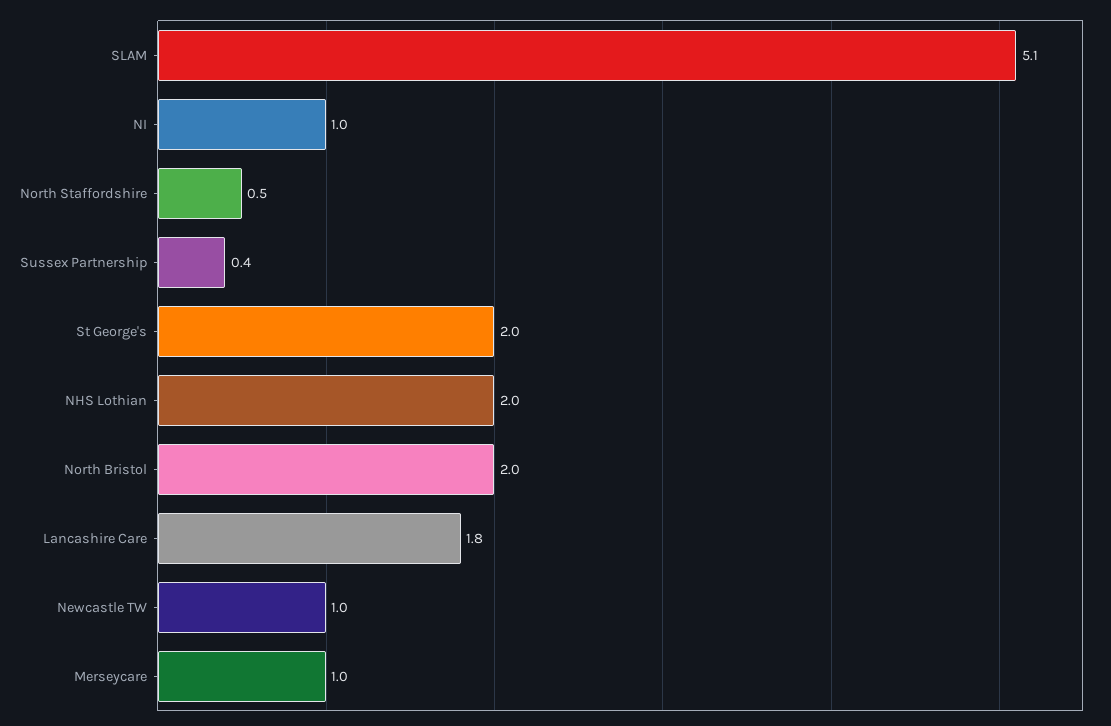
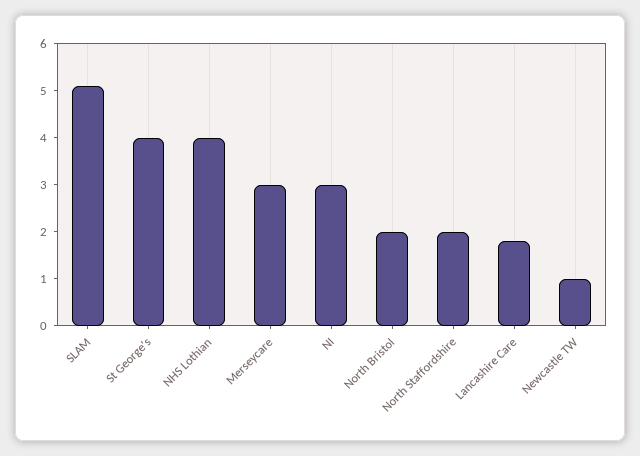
NI: 1 -> 3
North Staffordshire: 0.5 -> 2
Sussex Partnership: 0.4 -> none
St George's: 2 -> 4
NHS Lothian: 2 -> 4
Merseycare: 1 -> 3

